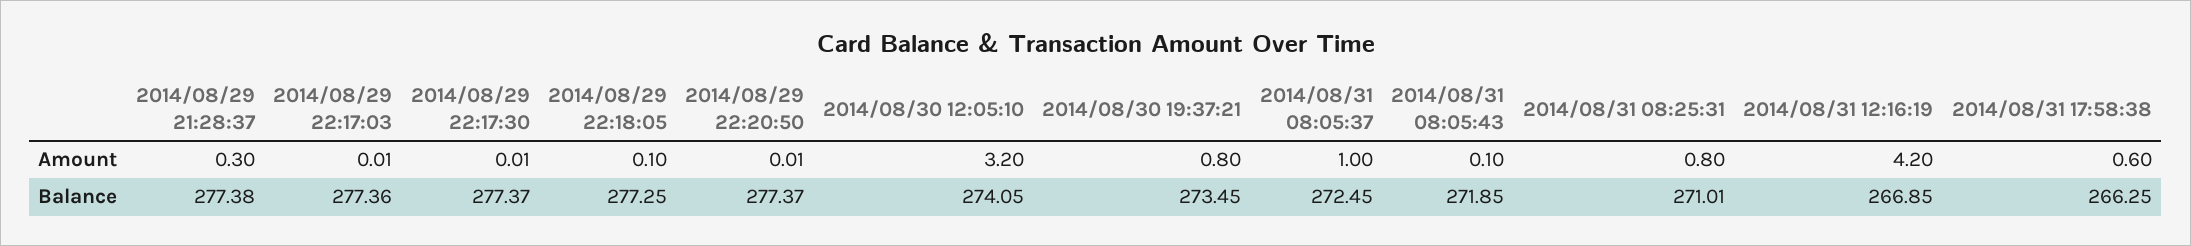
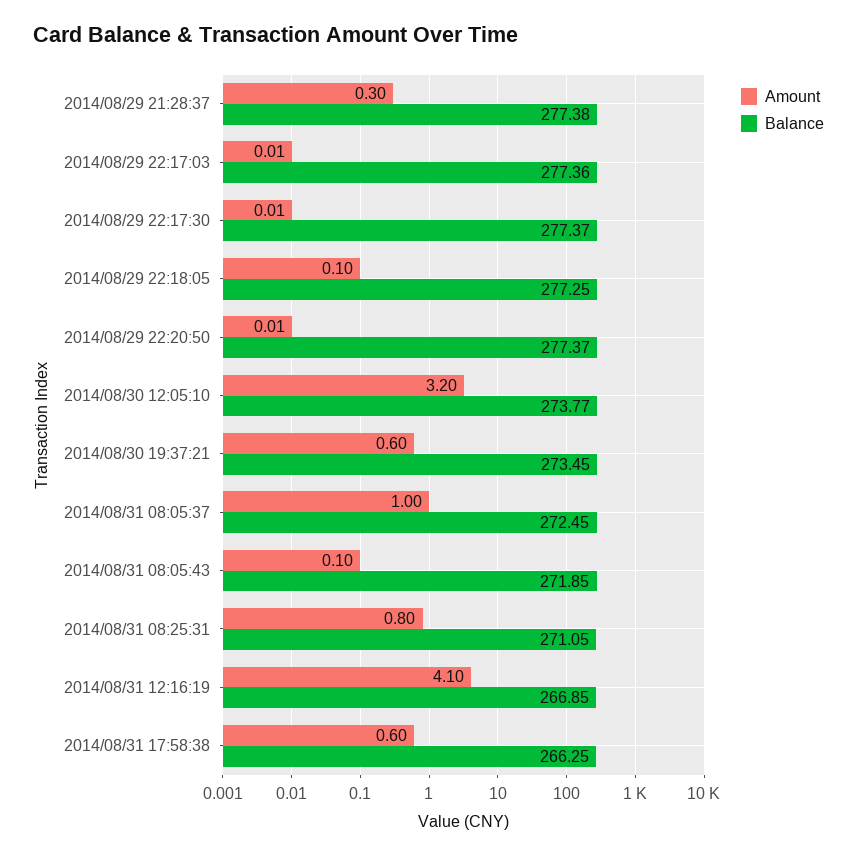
Amount, 2014/08/30 19:37:21: 0.8 -> 0.6
Amount, 2014/08/31 12:16:19: 4.2 -> 4.1
Balance, 2014/08/30 12:05:10: 274.05 -> 273.77
Balance, 2014/08/31 08:25:31: 271.01 -> 271.05

